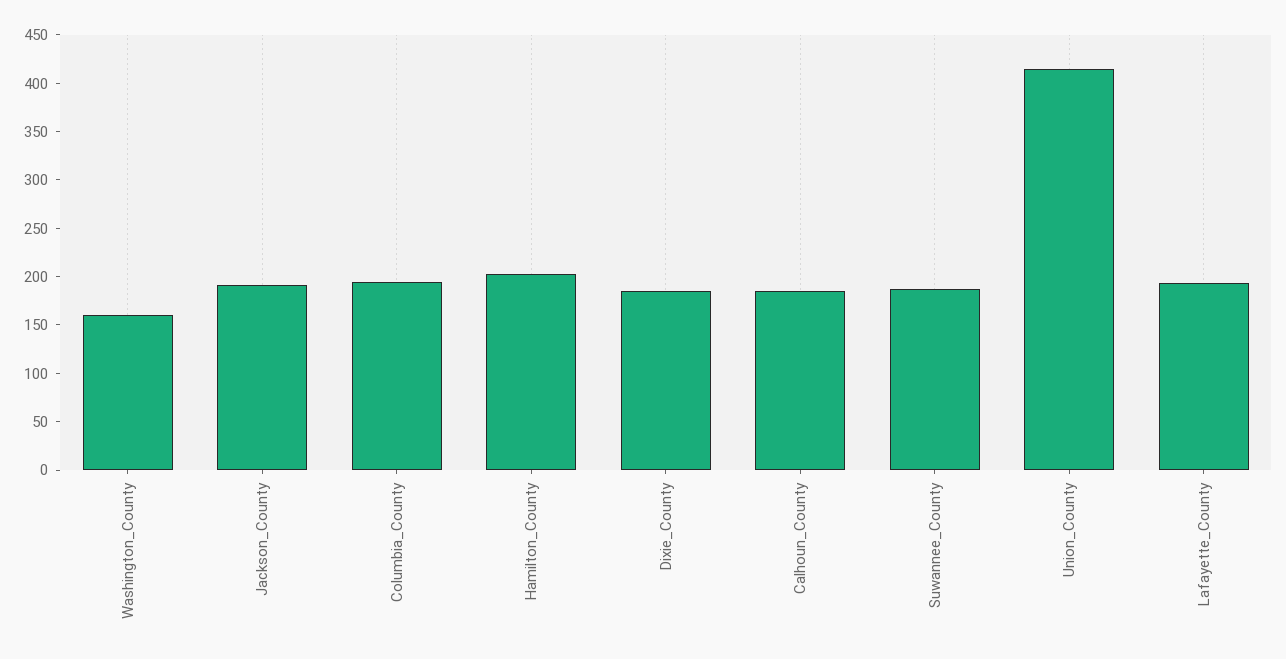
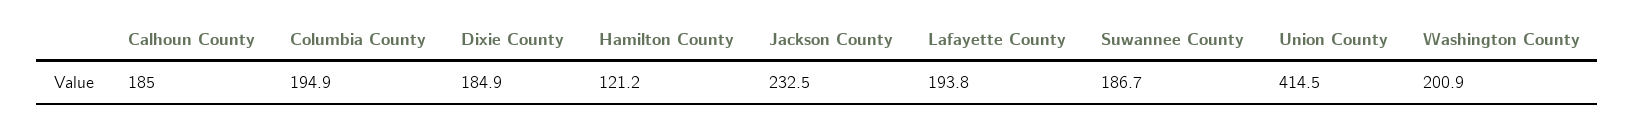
Washington_County: 160 -> 200.9
Jackson_County: 190 -> 232.5
Hamilton_County: 200 -> 121.2

